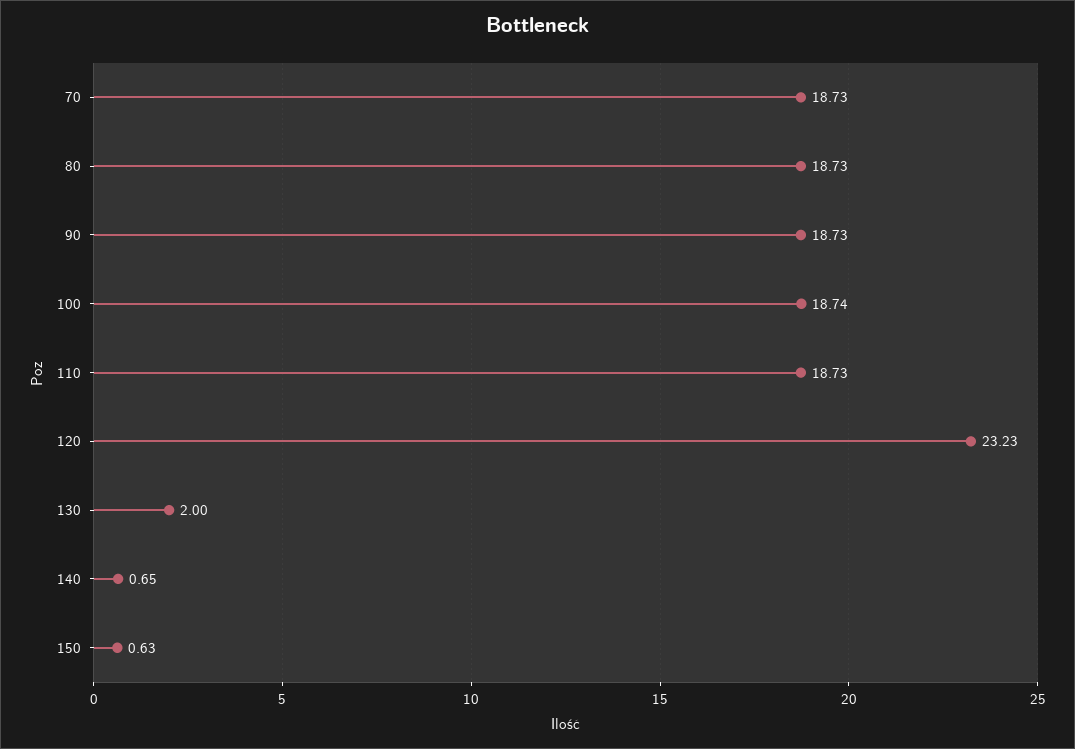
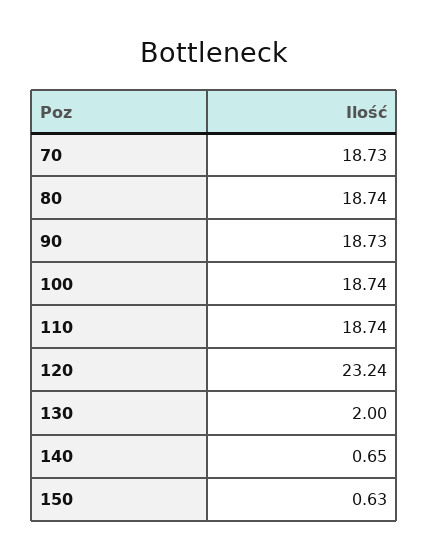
80: 18.73 -> 18.74
110: 18.73 -> 18.74
120: 23.23 -> 23.24

